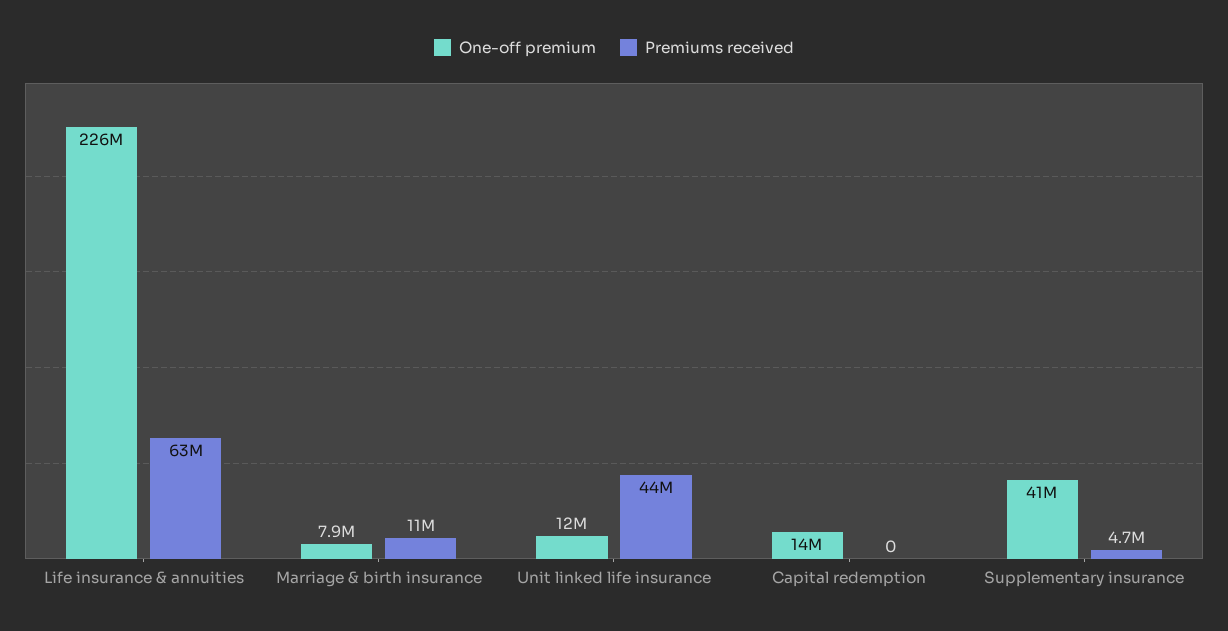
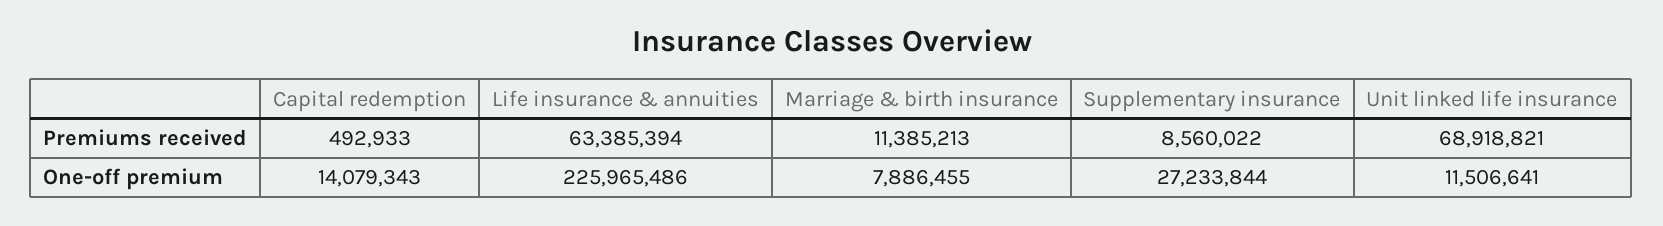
Premiums received, Unit linked life insurance: 44000000 -> 68918821
Premiums received, Capital redemption: 0 -> 492933
One-off premium, Supplementary insurance: 41000000 -> 27233844
Premiums received, Supplementary insurance: 4700000 -> 8560022

